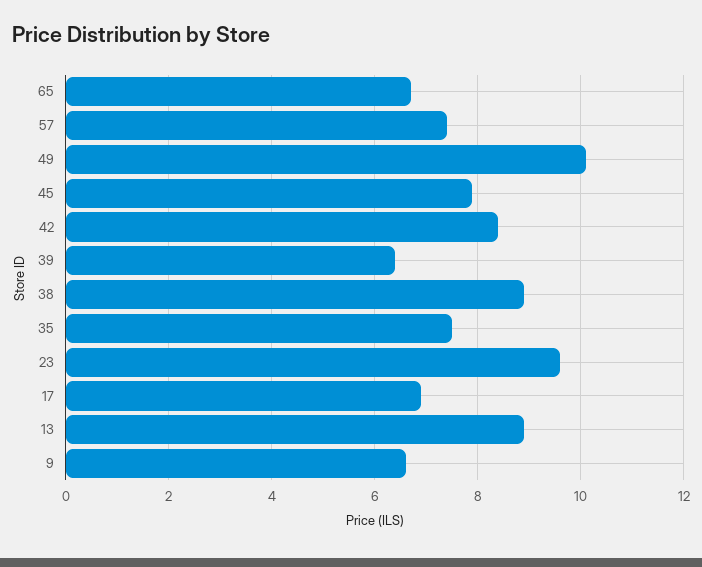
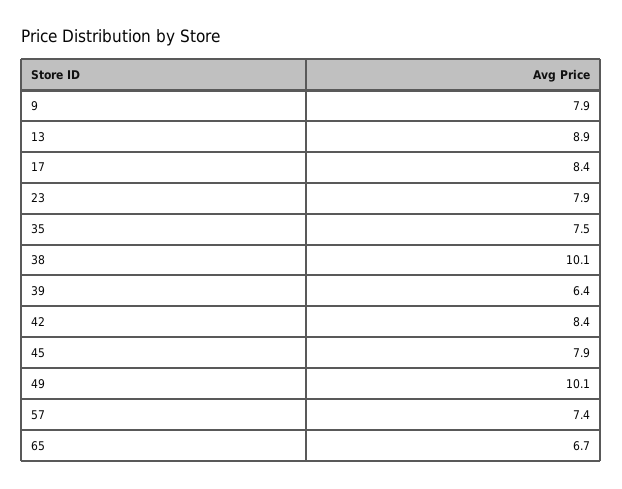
38: 9 -> 10.1
23: 9.5 -> 7.9
17: 7 -> 8.4
9: 6.5 -> 7.9

